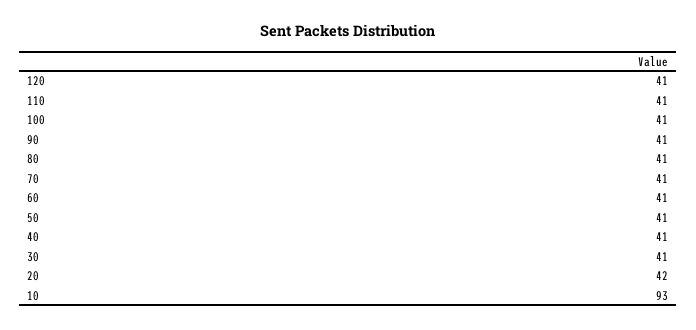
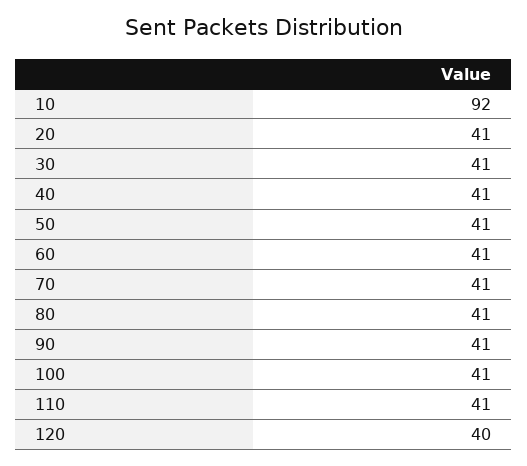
120: 41 -> 40
20: 42 -> 41
10: 93 -> 92

